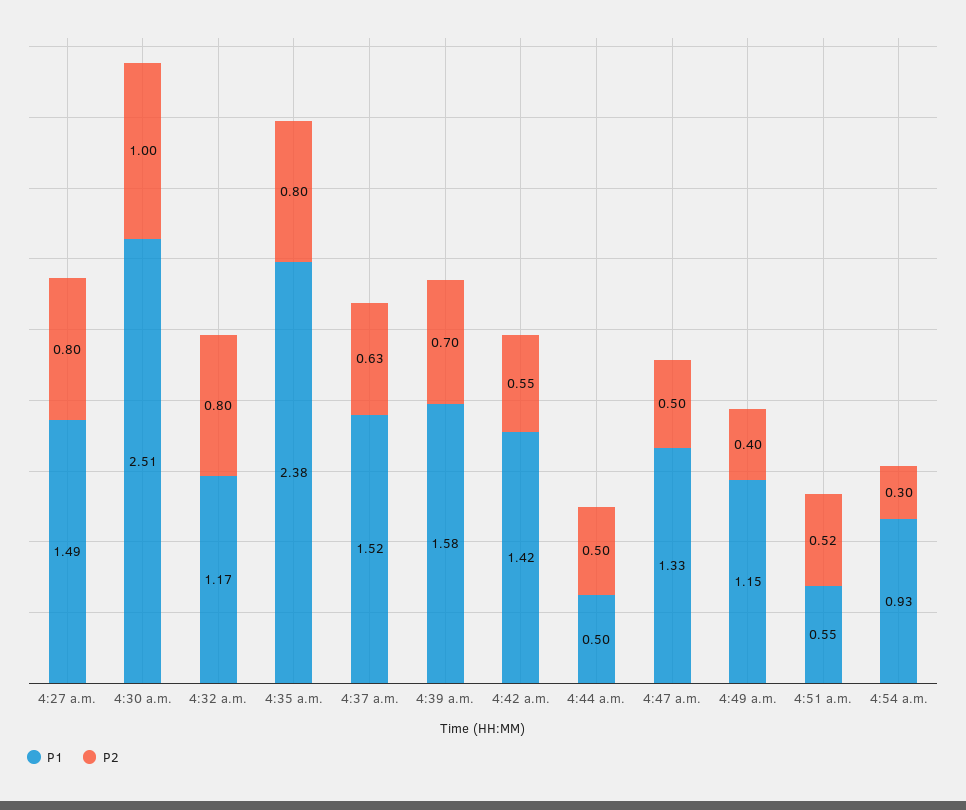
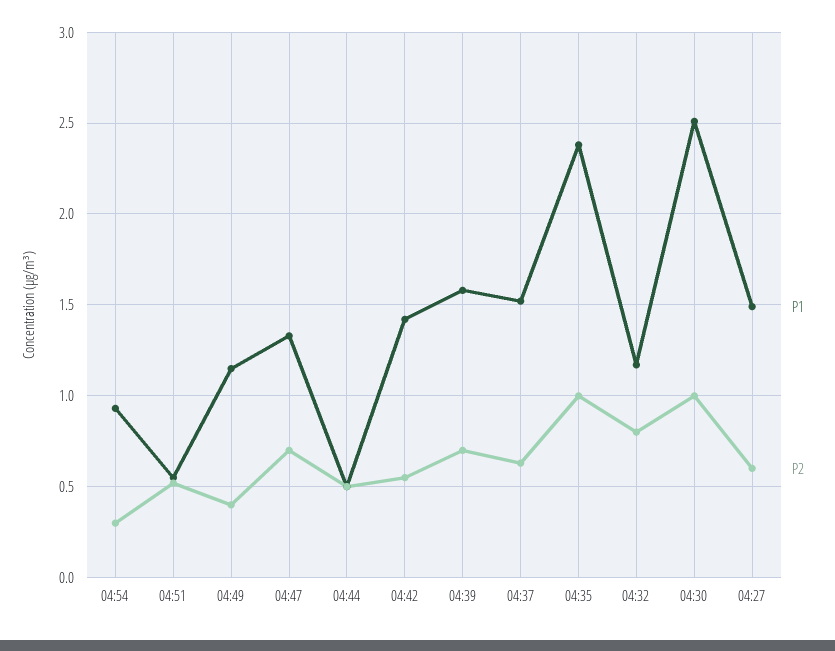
P2, 4:27 a.m.: 0.8 -> 0.6
P2, 4:35 a.m.: 0.8 -> 1
P2, 4:47 a.m.: 0.5 -> 0.7

